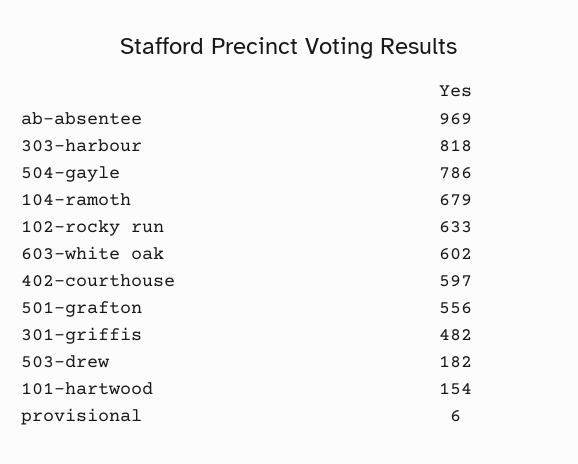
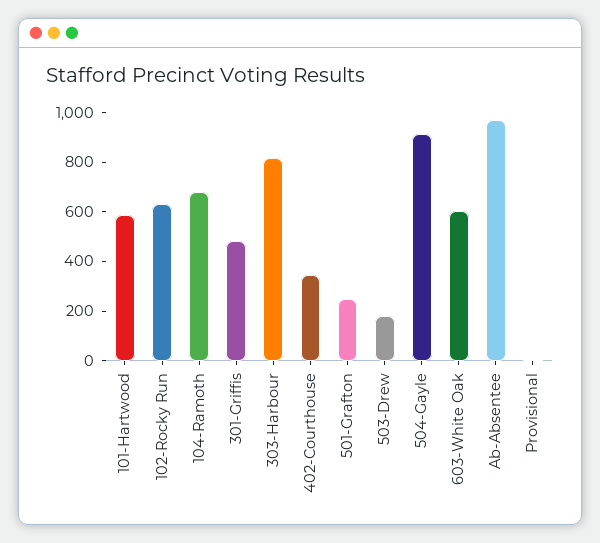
504-gayle: 786 -> 900
402-courthouse: 597 -> 350
501-grafton: 556 -> 250
101-hartwood: 154 -> 600

